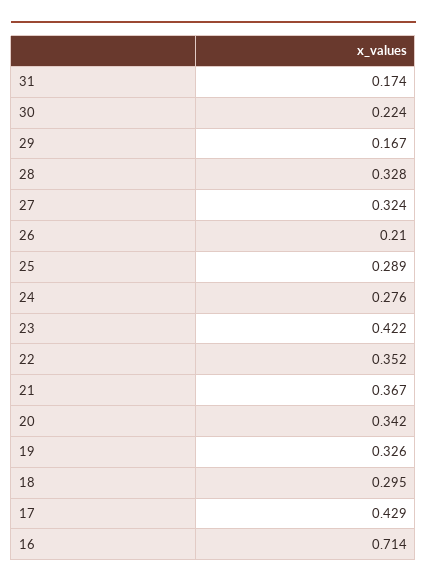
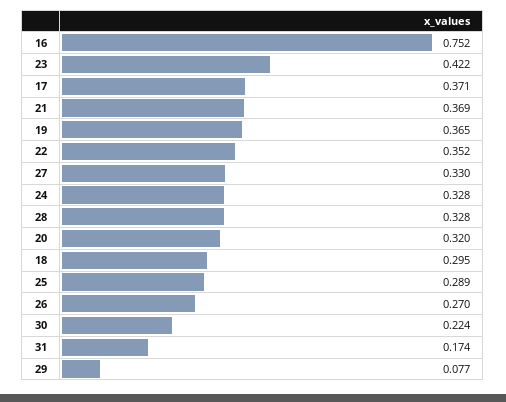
29: 0.167 -> 0.077
27: 0.324 -> 0.33
26: 0.21 -> 0.27
24: 0.276 -> 0.328
21: 0.367 -> 0.369
20: 0.342 -> 0.32
19: 0.326 -> 0.365
17: 0.429 -> 0.371
16: 0.714 -> 0.752

